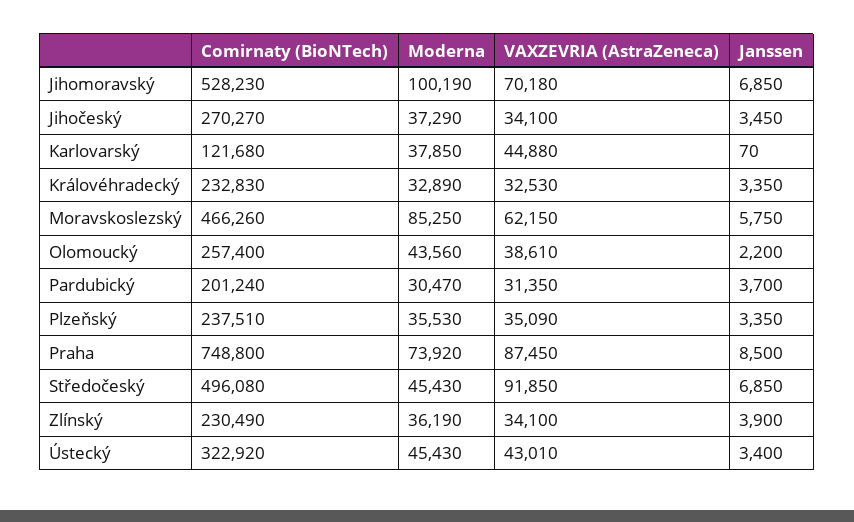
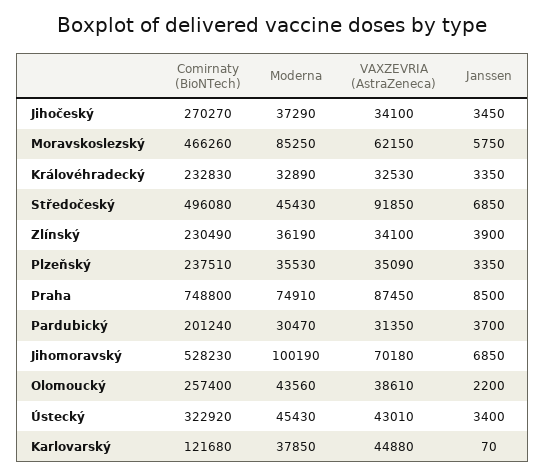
Moderna, Praha: 73920 -> 74910

